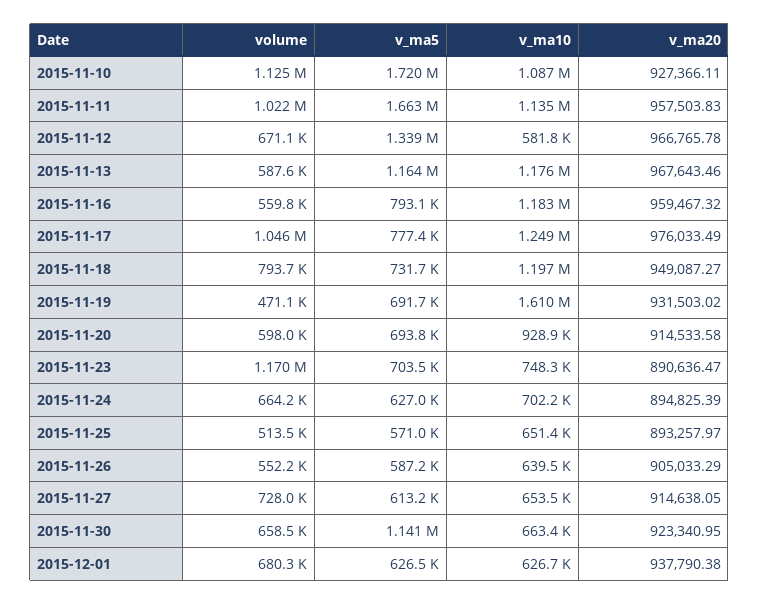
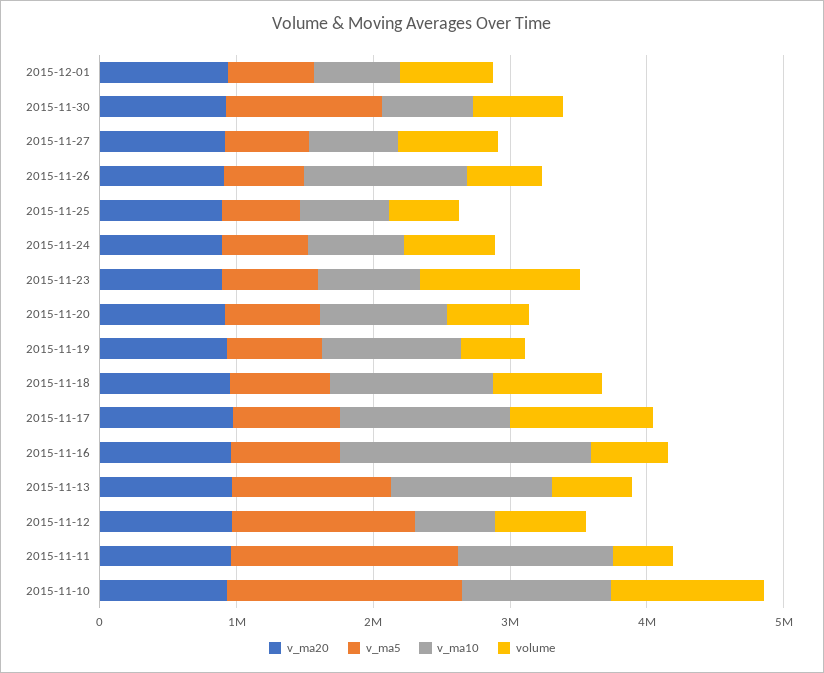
volume, 2015-11-11: 1022000 -> 400000
v_ma10, 2015-11-16: 1183000 -> 1800000
v_ma10, 2015-11-19: 1610000 -> 1000000
v_ma10, 2015-11-26: 639500 -> 1200000

